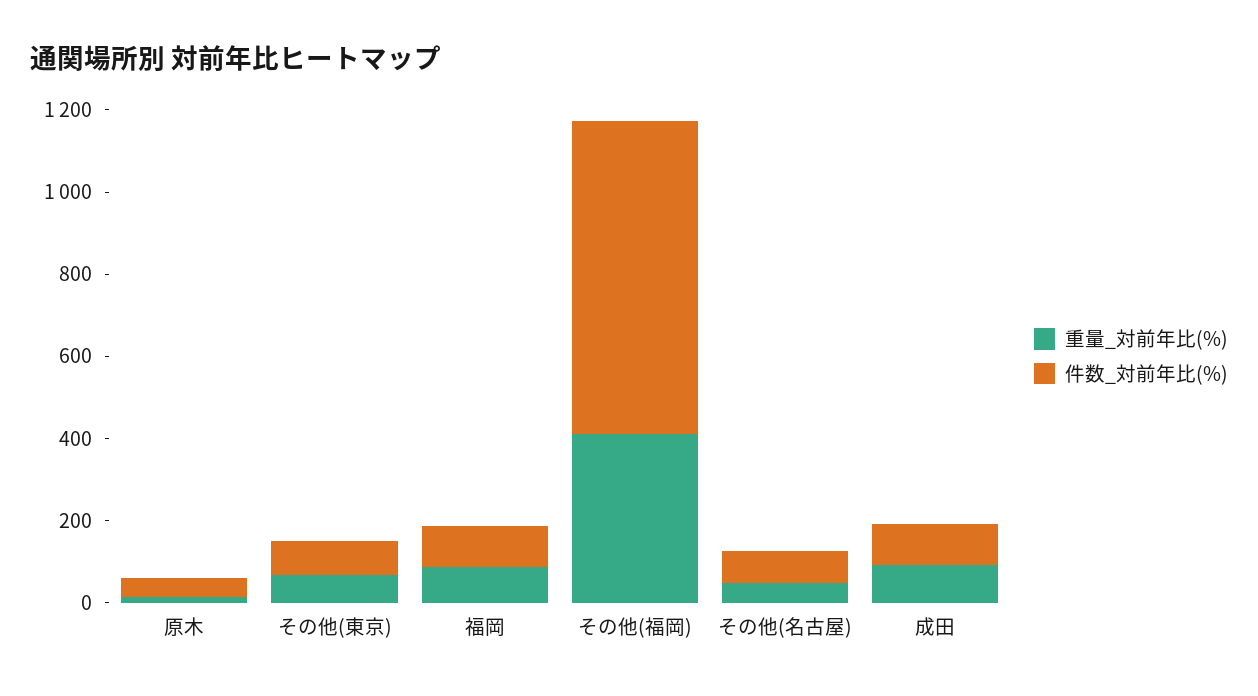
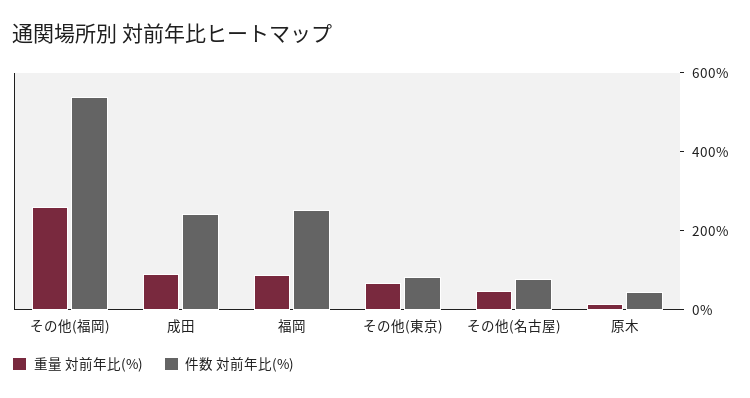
件数_対前年比(%), 福岡: 100 -> 250
重量_対前年比(%), その他(福岡): 400 -> 250
件数_対前年比(%), その他(福岡): 750 -> 550
件数_対前年比(%), 成田: 100 -> 250

